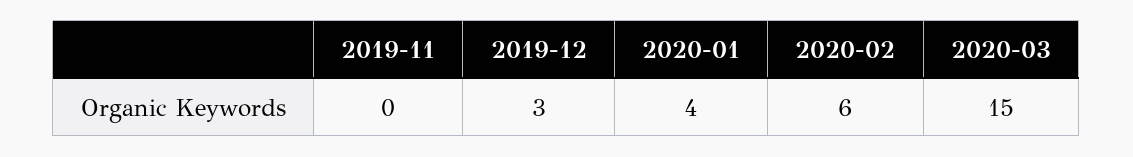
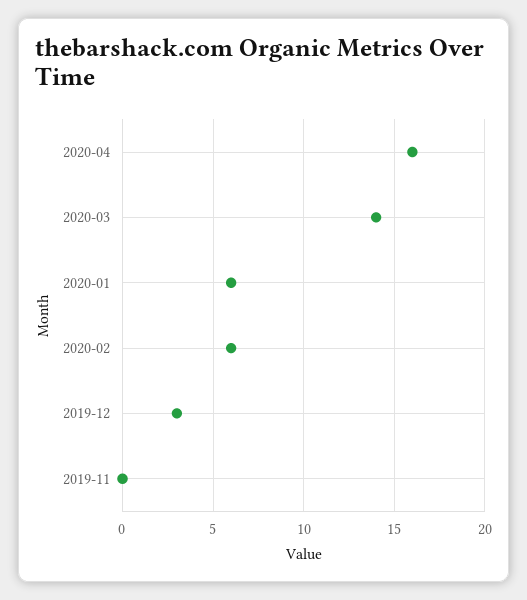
2020-01: 4 -> 6
2020-03: 15 -> 14
2020-04: none -> 16

